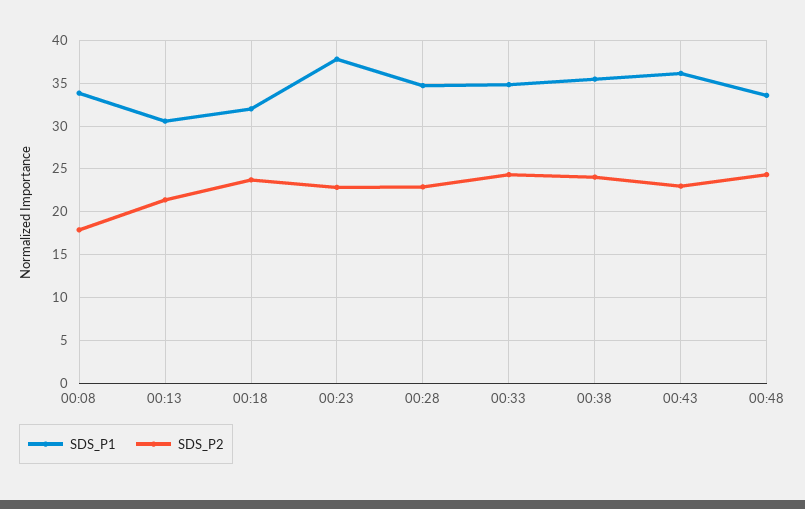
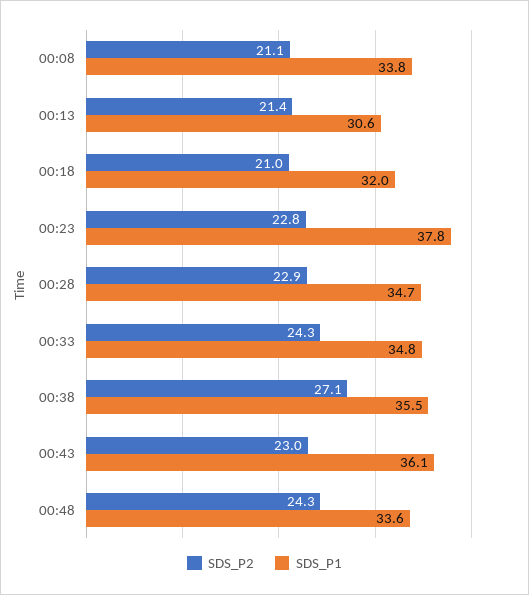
SDS_P2, 00:08: 18 -> 21.1
SDS_P2, 00:18: 24 -> 21
SDS_P2, 00:38: 24 -> 27.1

